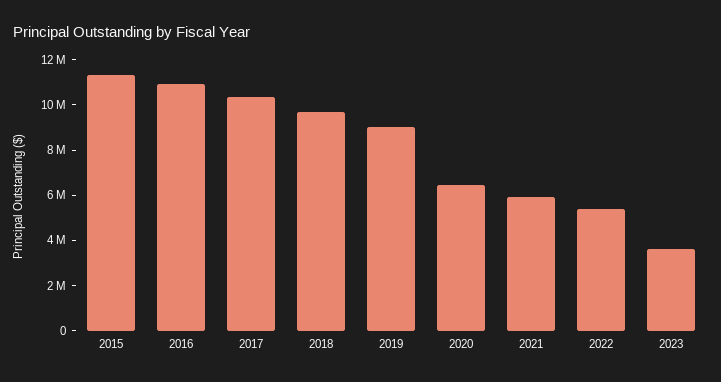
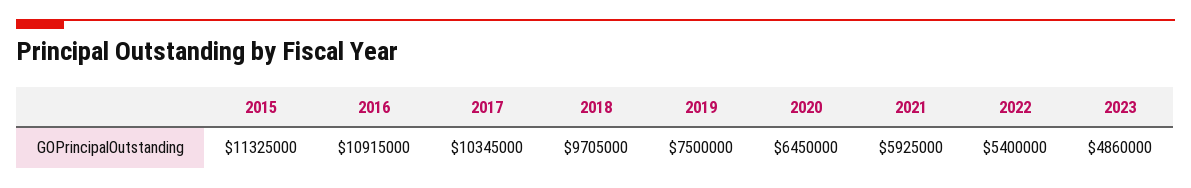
2019: 9000000 -> 7500000
2023: 3500000 -> 4860000

